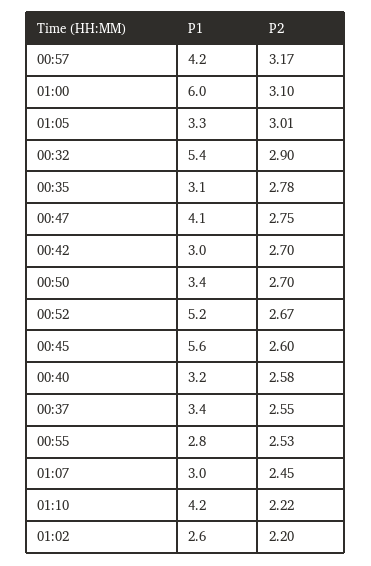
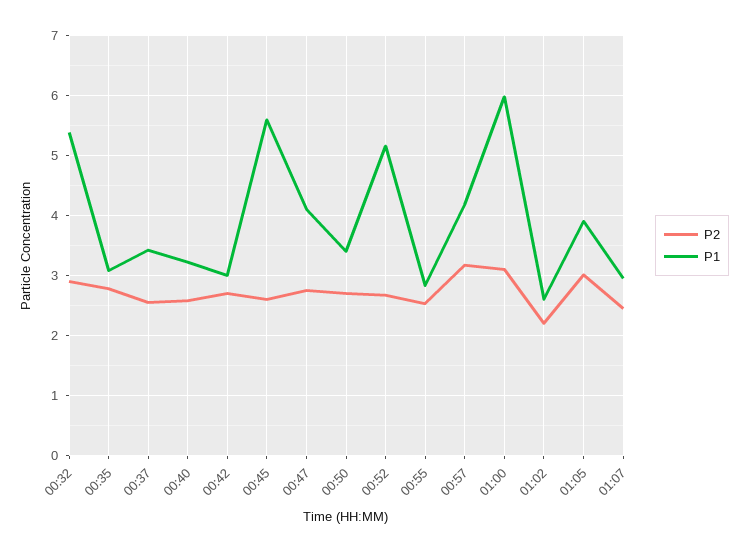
P1, 01:05: 3.3 -> 3.9
P1, 01:10: 4.2 -> none
P2, 01:10: 2.22 -> none

